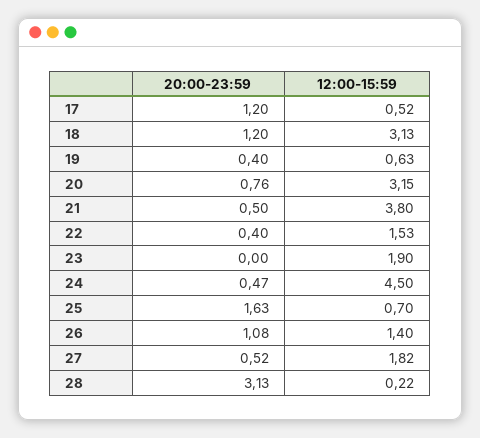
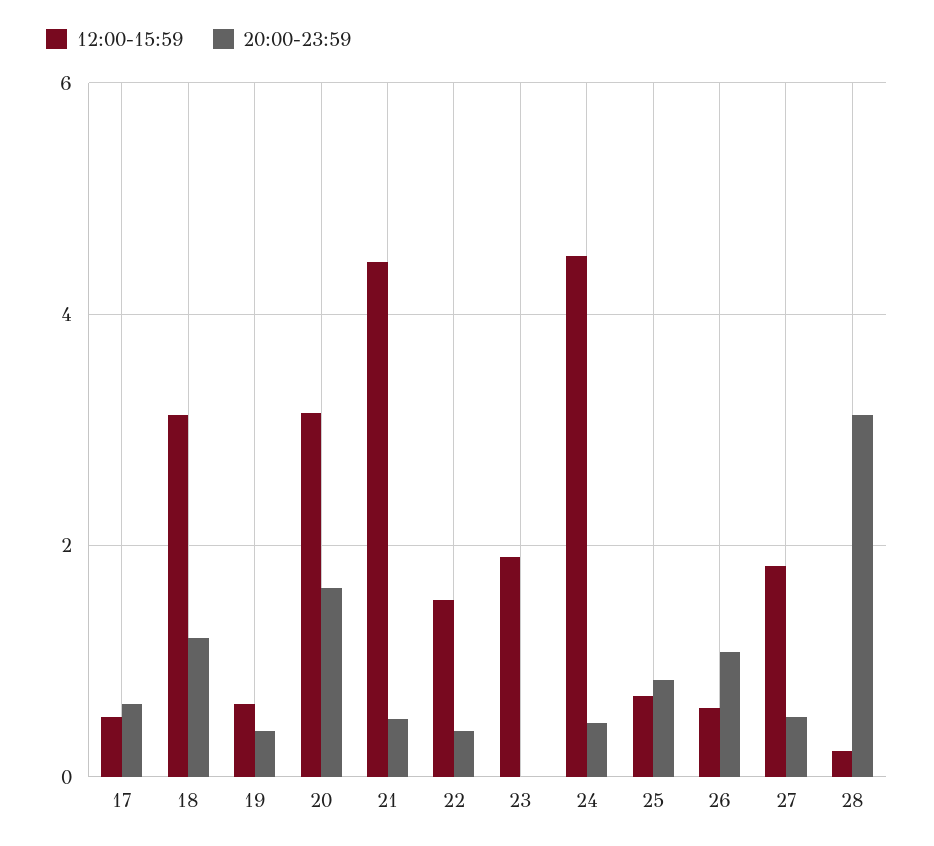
20:00-23:59, 17: 1.2 -> 0.6
20:00-23:59, 20: 0.76 -> 1.6
12:00-15:59, 21: 3.8 -> 4.4
20:00-23:59, 25: 1.63 -> 0.8
12:00-15:59, 26: 1.4 -> 0.6

